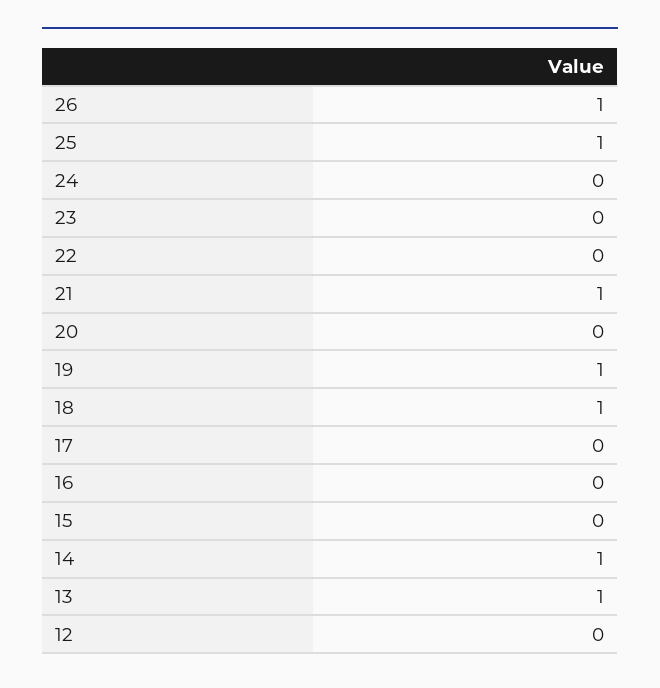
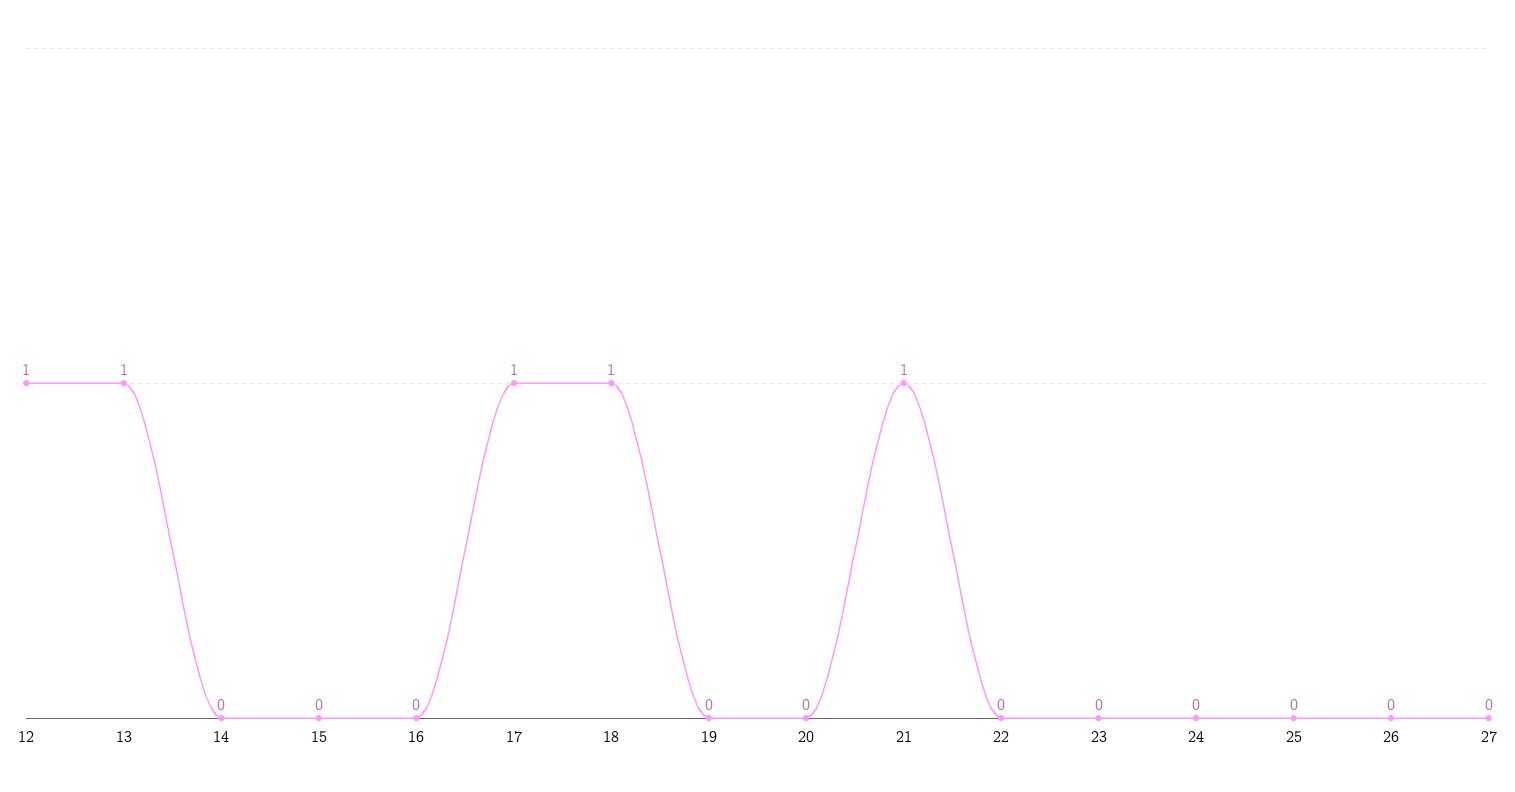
26: 1 -> 0
25: 1 -> 0
19: 1 -> 0
17: 0 -> 1
14: 1 -> 0
12: 0 -> 1
27: none -> 0

